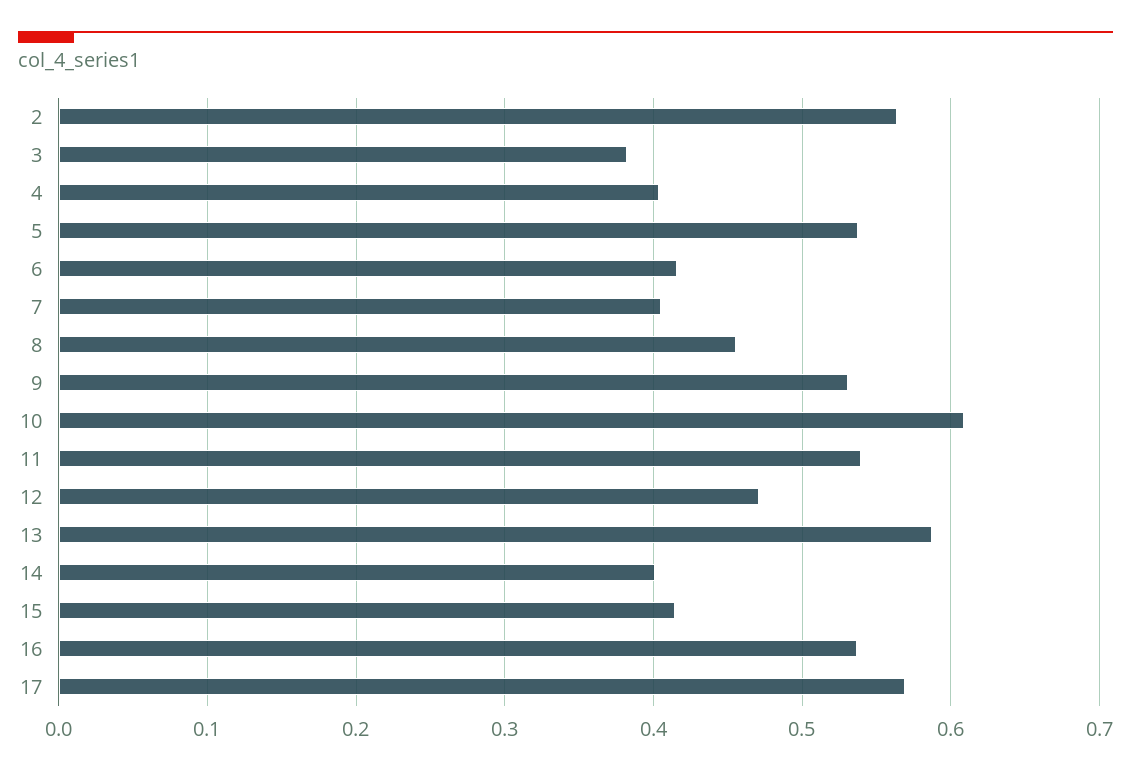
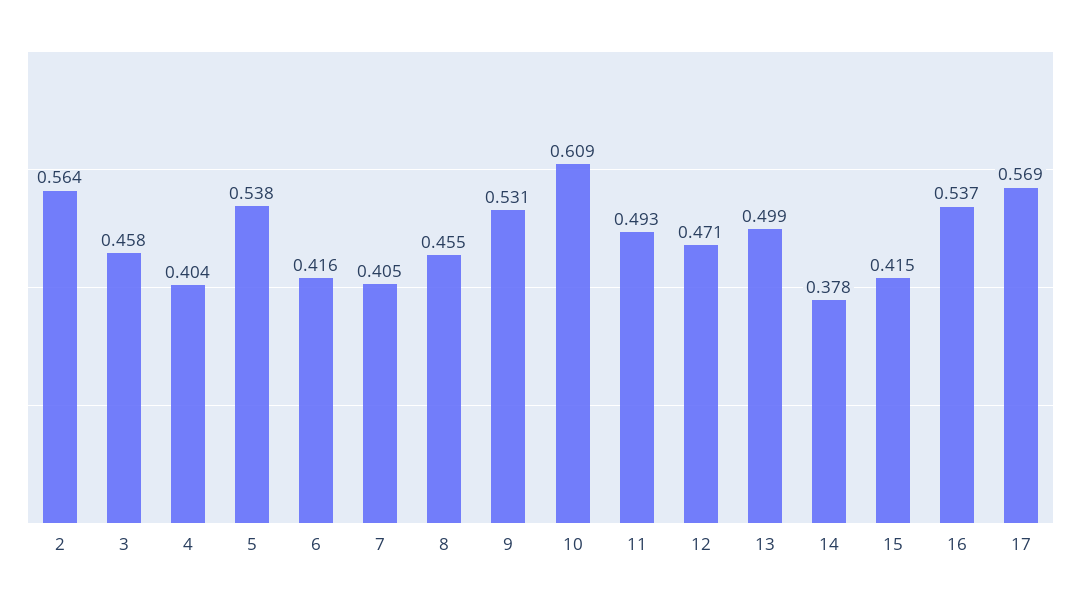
3: 0.38 -> 0.458
11: 0.54 -> 0.493
13: 0.59 -> 0.499
14: 0.4 -> 0.378

